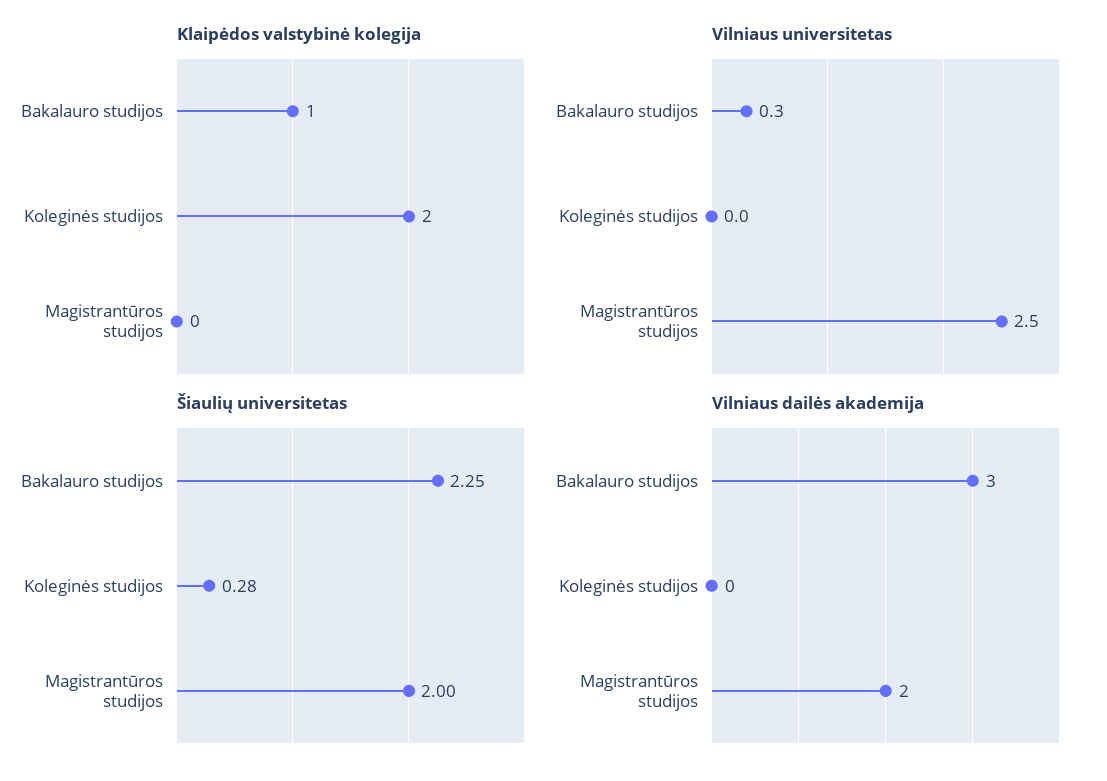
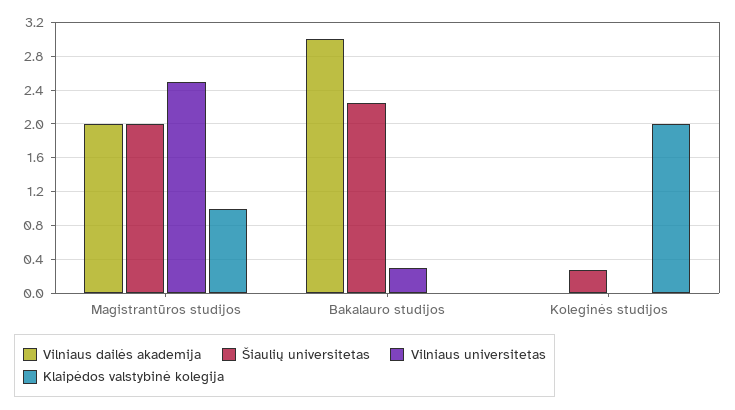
Klaipėdos valstybinė kolegija, Bakalauro studijos: 1 -> 0
Klaipėdos valstybinė kolegija, Magistrantūros studijos: 0 -> 1

